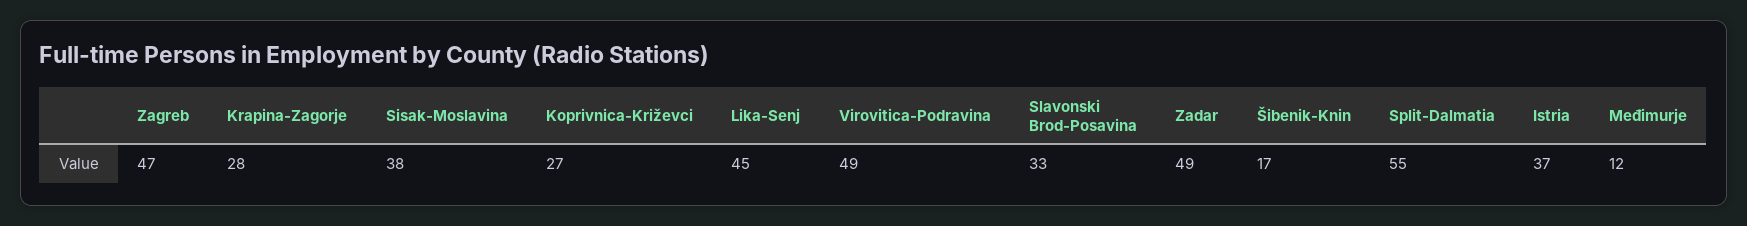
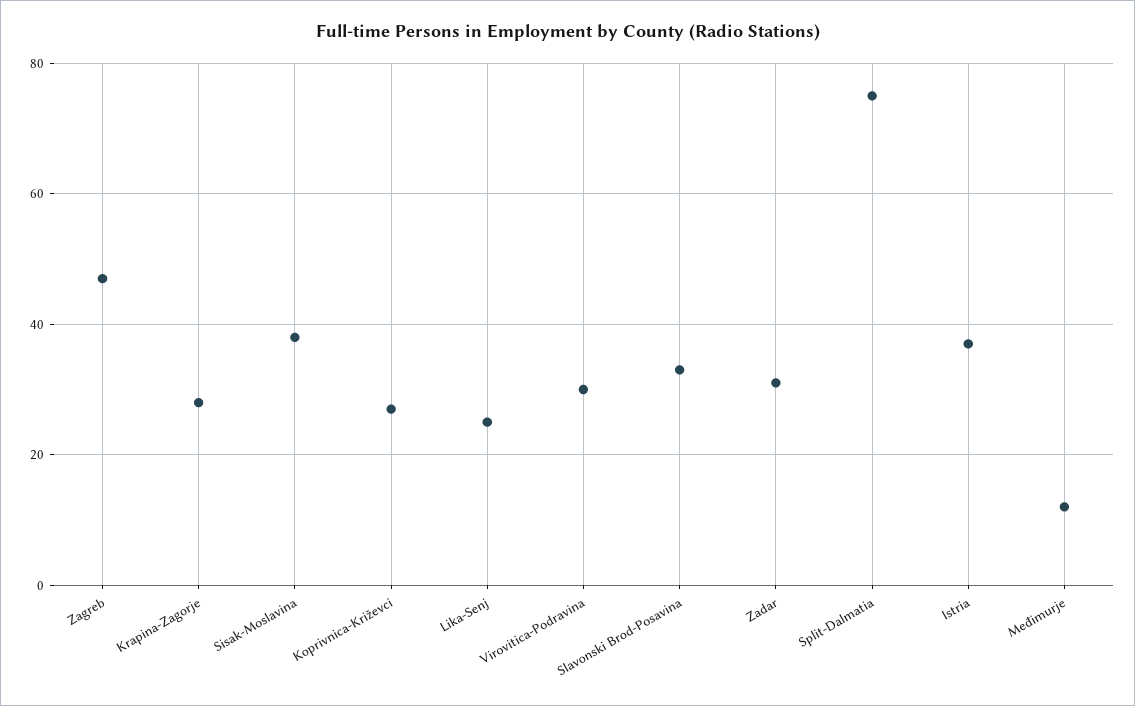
Lika-Senj: 45 -> 25
Virovitica-Podravina: 49 -> 30
Zadar: 49 -> 30
Šibenik-Knin: 17 -> none
Split-Dalmatia: 55 -> 75

